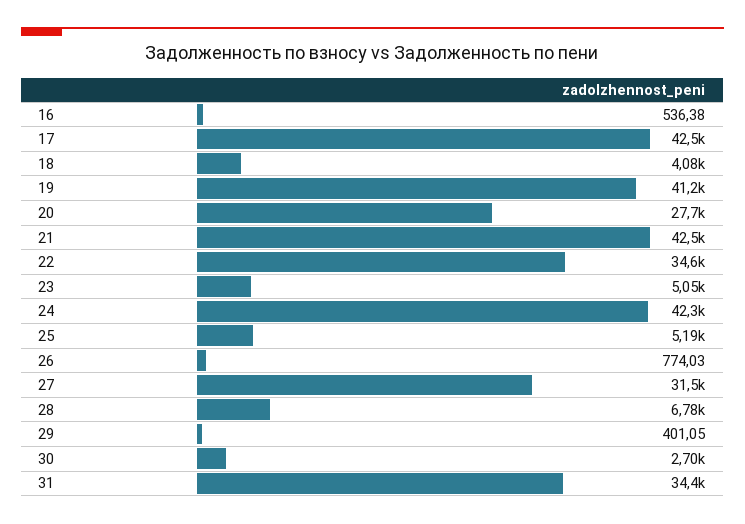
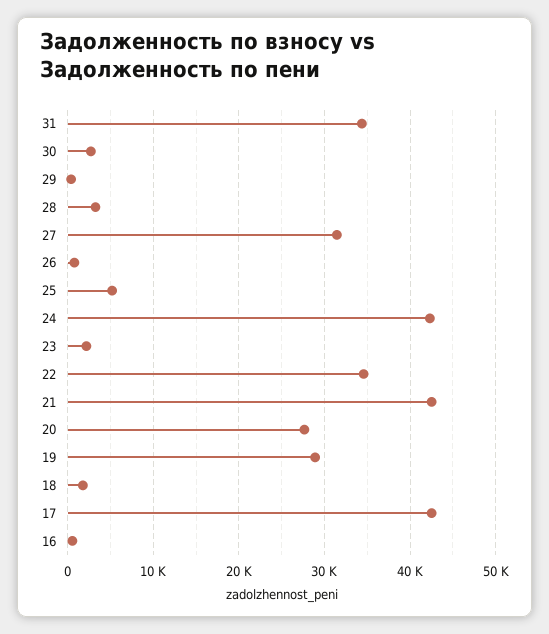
18: 4080 -> 2000
19: 41200 -> 29000
23: 5050 -> 2000
28: 6780 -> 3000

